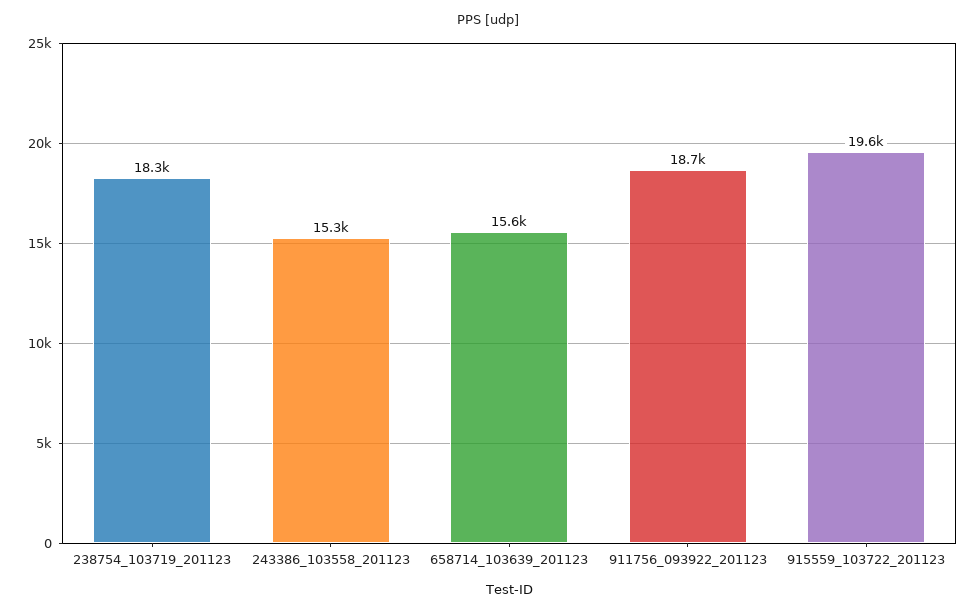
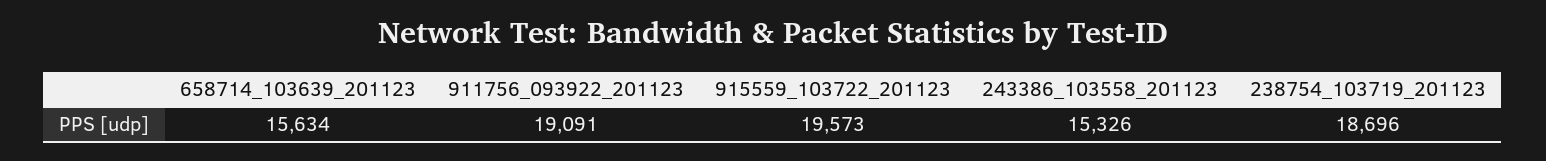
238754_103719_201123: 18300 -> 18696
911756_093922_201123: 18700 -> 19091

